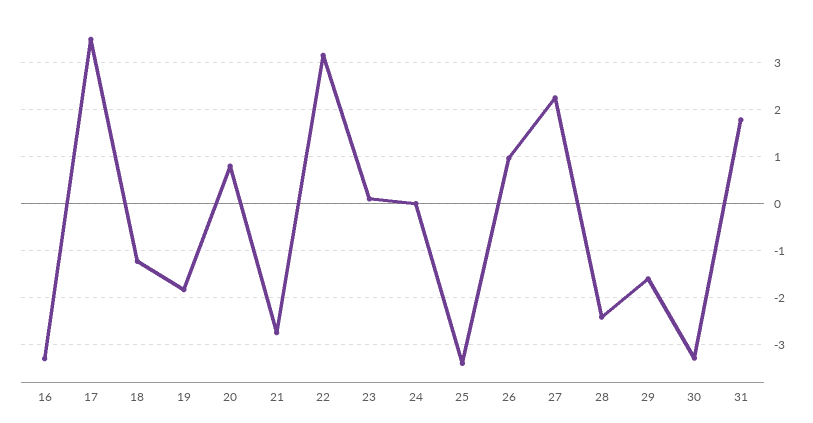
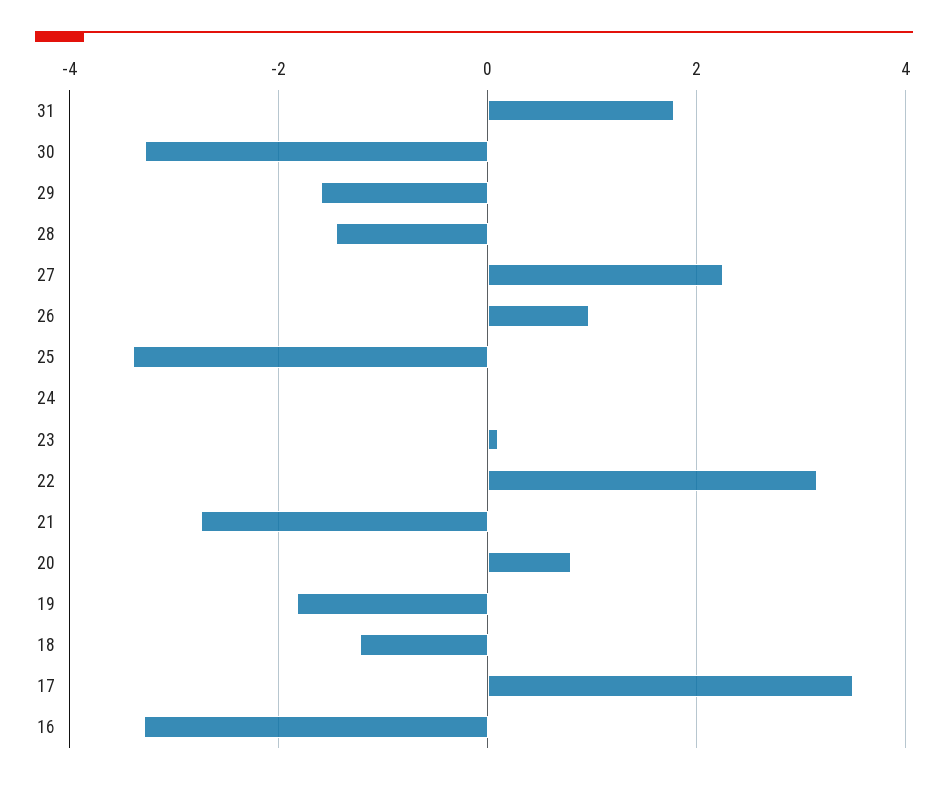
28: -2.4 -> -1.4

